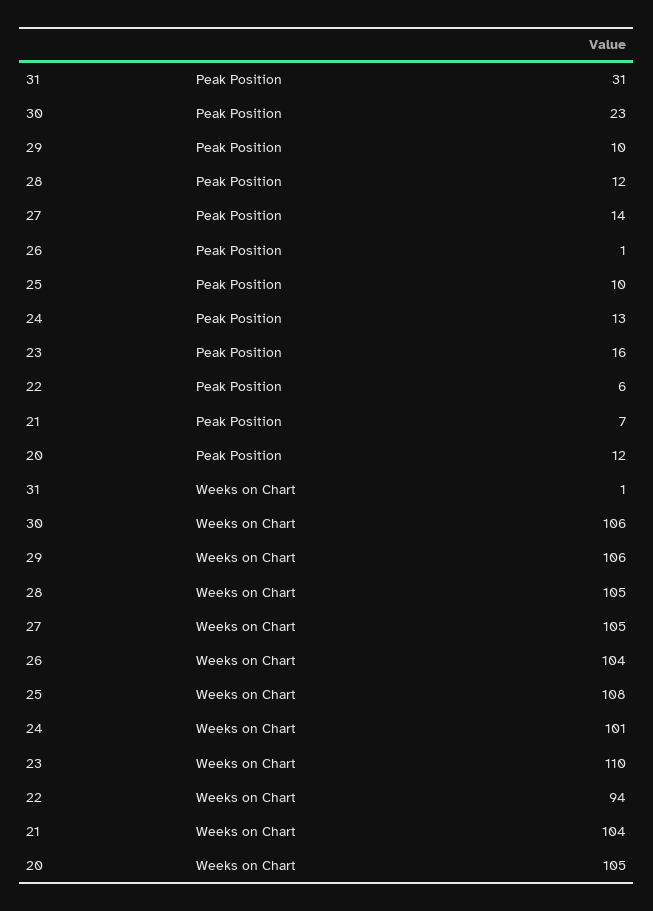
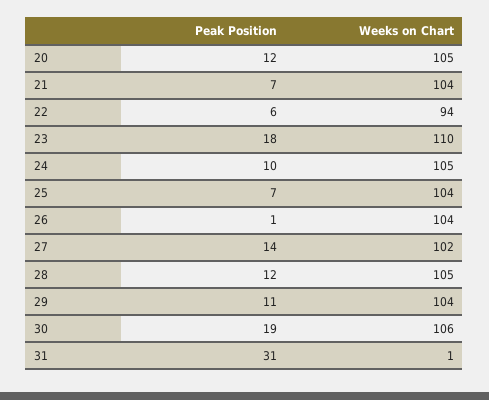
30, Peak Position: 23 -> 19
29, Peak Position: 10 -> 11
25, Peak Position: 10 -> 7
24, Peak Position: 13 -> 10
23, Peak Position: 16 -> 18
29, Weeks on Chart: 106 -> 104
27, Weeks on Chart: 105 -> 102
25, Weeks on Chart: 108 -> 104
24, Weeks on Chart: 101 -> 105

